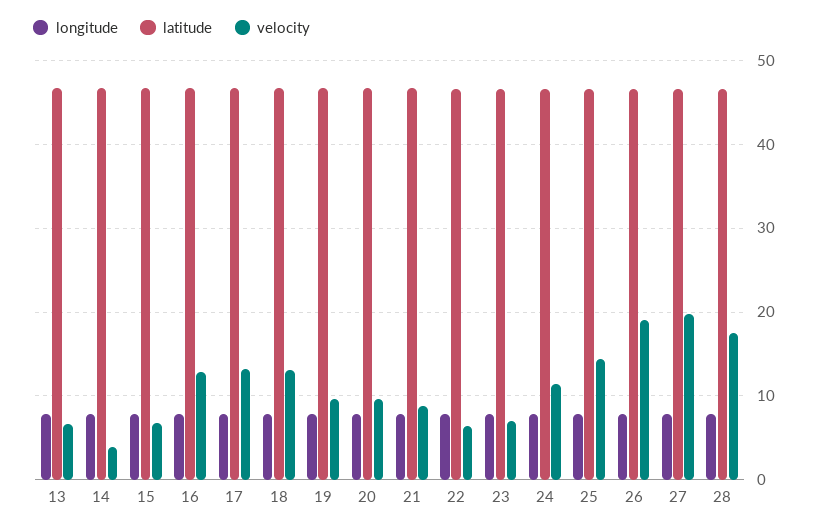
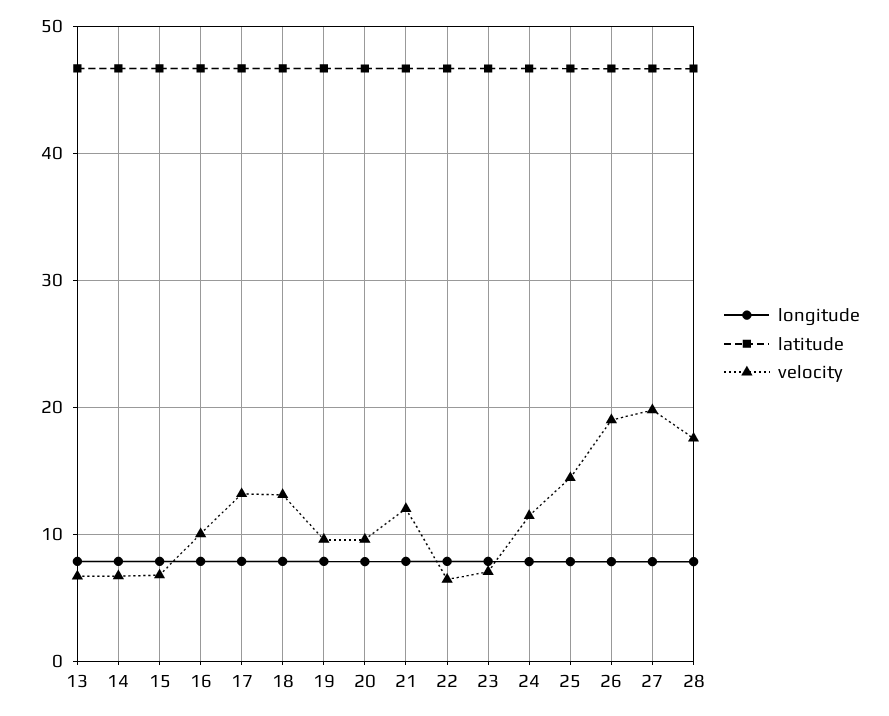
velocity, 14: 4 -> 7
velocity, 16: 13 -> 10
velocity, 21: 9 -> 12

